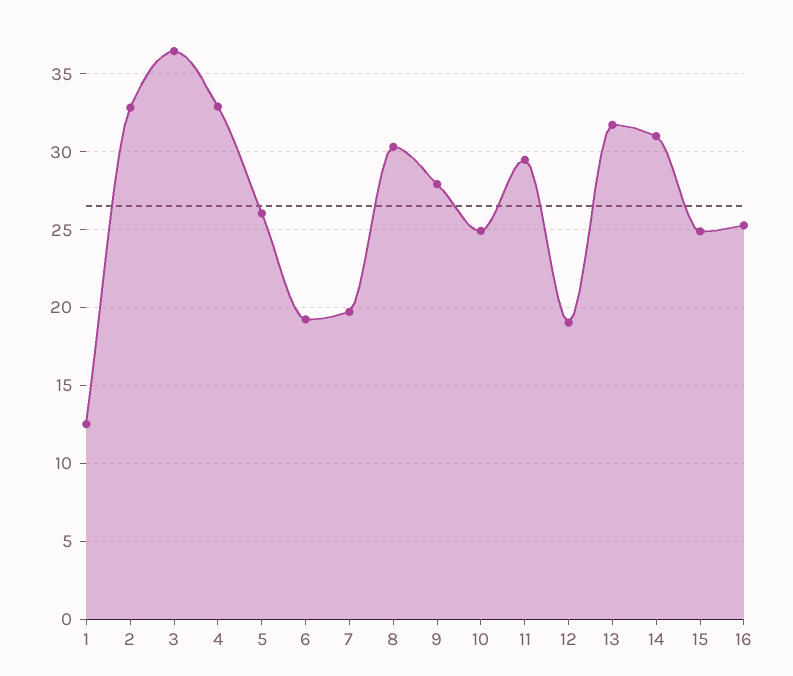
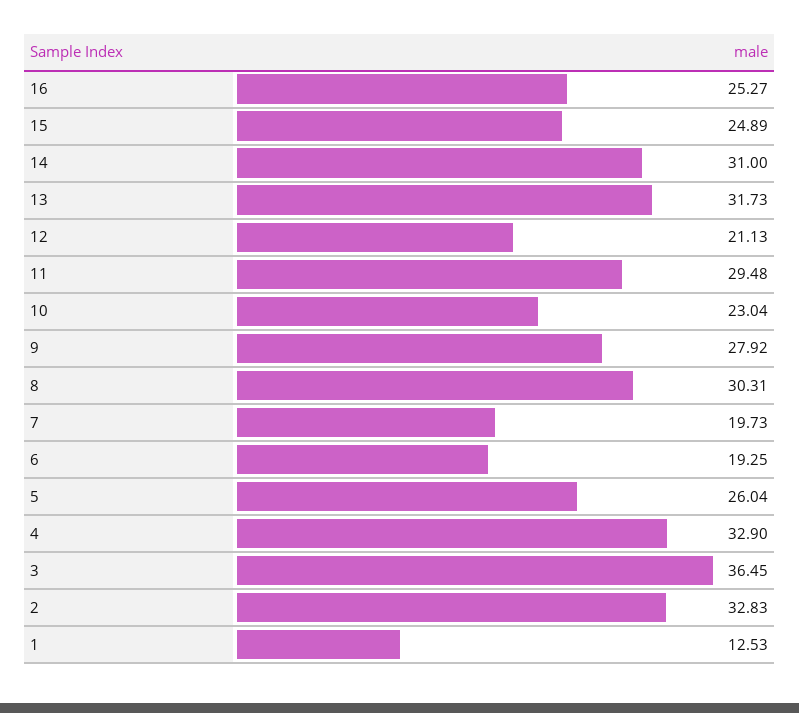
10: 25 -> 23.04
12: 19 -> 21.13

